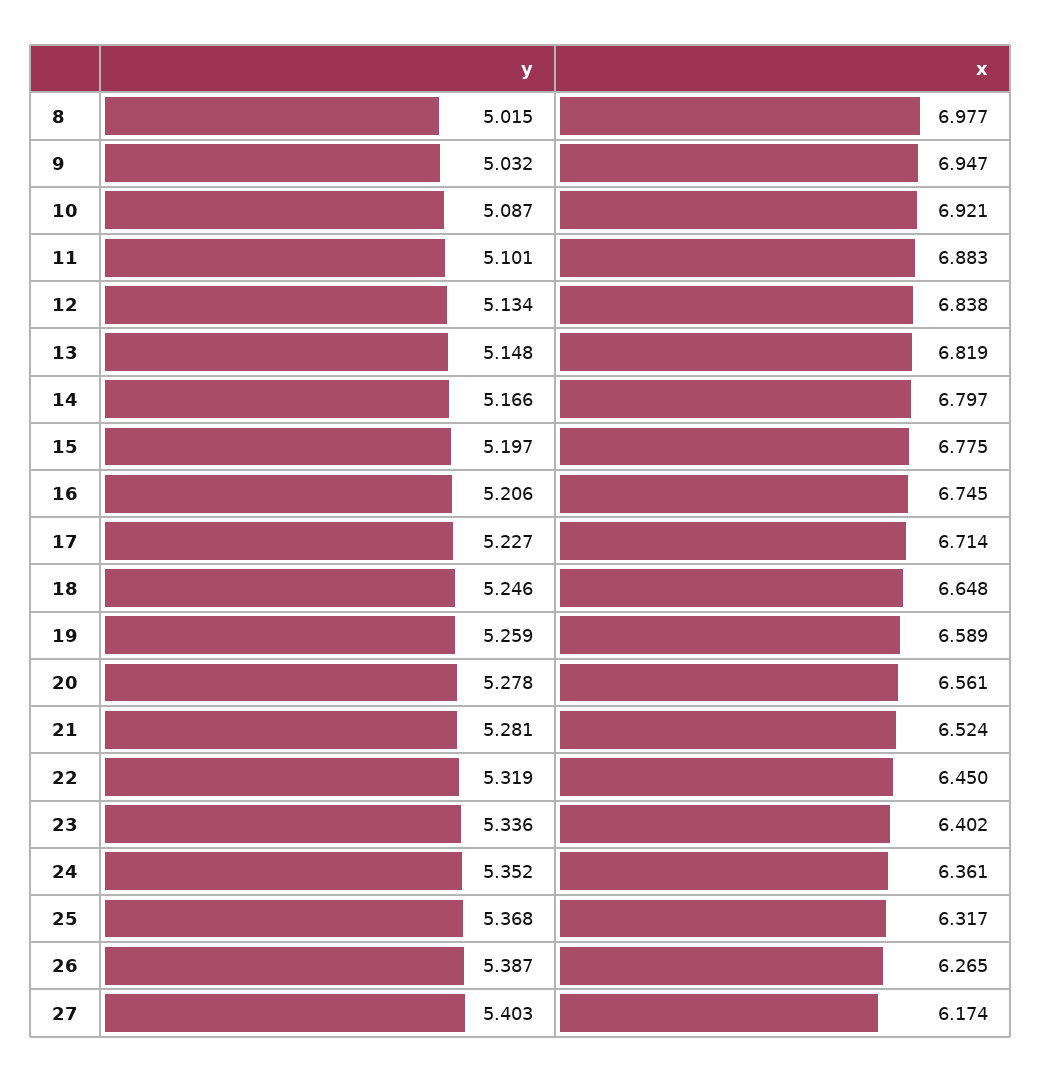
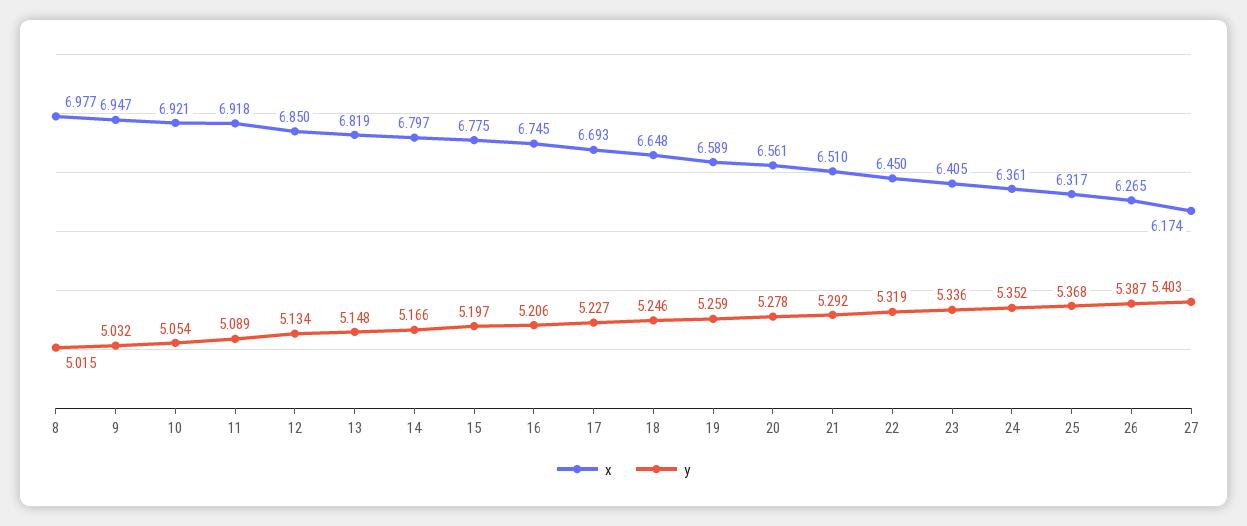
y, 10: 5.087 -> 5.054
y, 11: 5.101 -> 5.089
x, 11: 6.883 -> 6.918
x, 12: 6.838 -> 6.85
x, 17: 6.714 -> 6.693
y, 21: 5.281 -> 5.292
x, 21: 6.524 -> 6.51
x, 23: 6.402 -> 6.405

